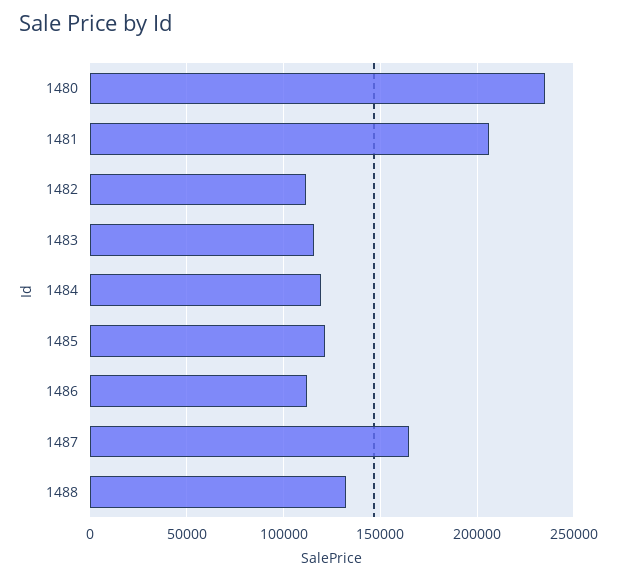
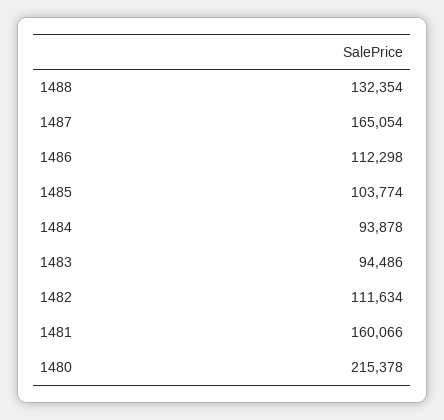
1480: 235000 -> 215378
1481: 205000 -> 160066
1483: 115000 -> 94486
1484: 120000 -> 93878
1485: 120000 -> 103774

